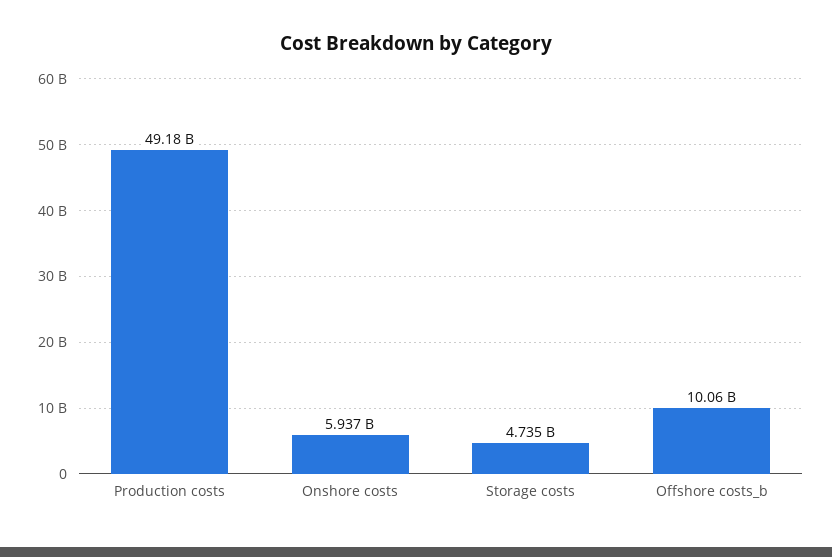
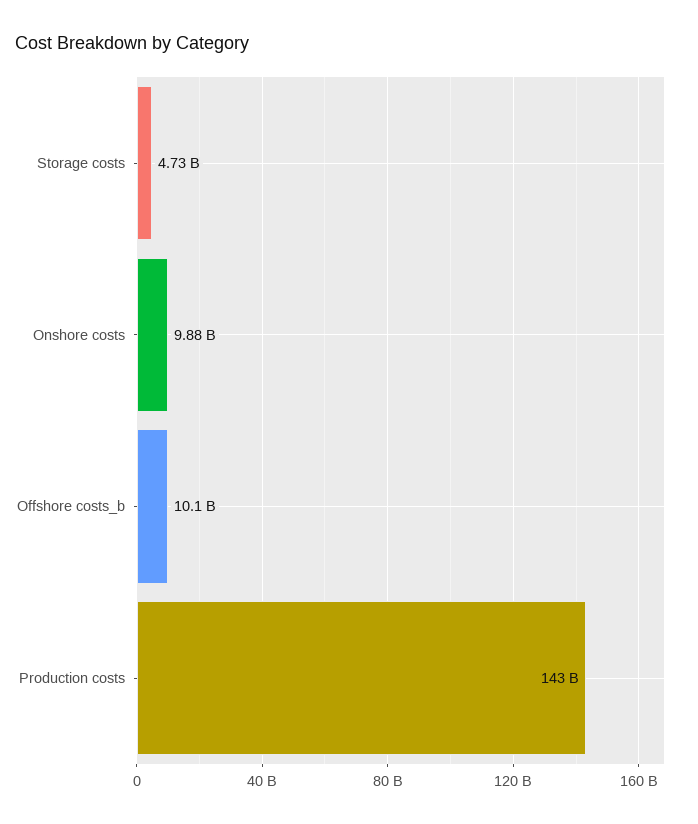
Production costs: 49180000000 -> 143000000000
Onshore costs: 5937000000 -> 9880000000

